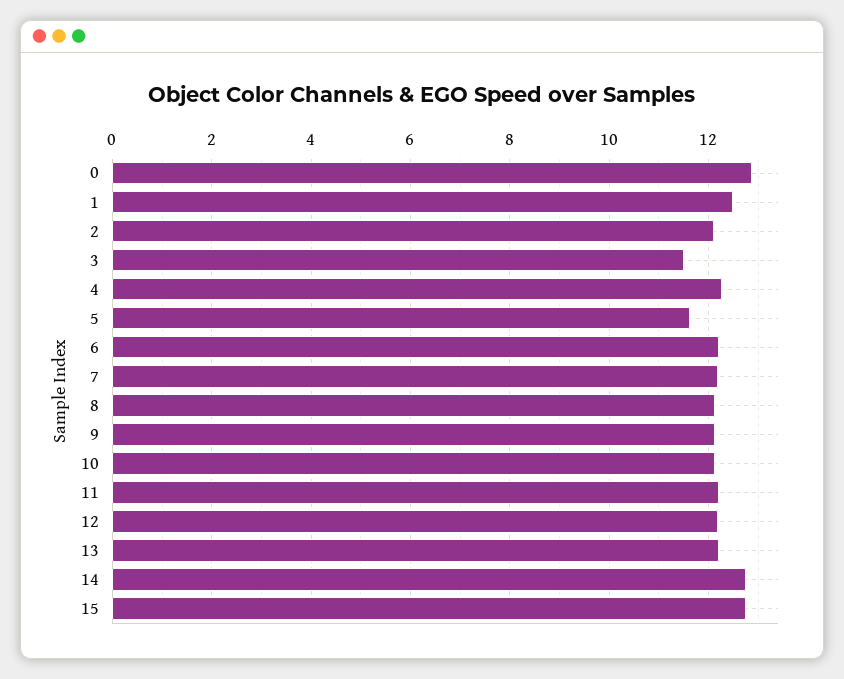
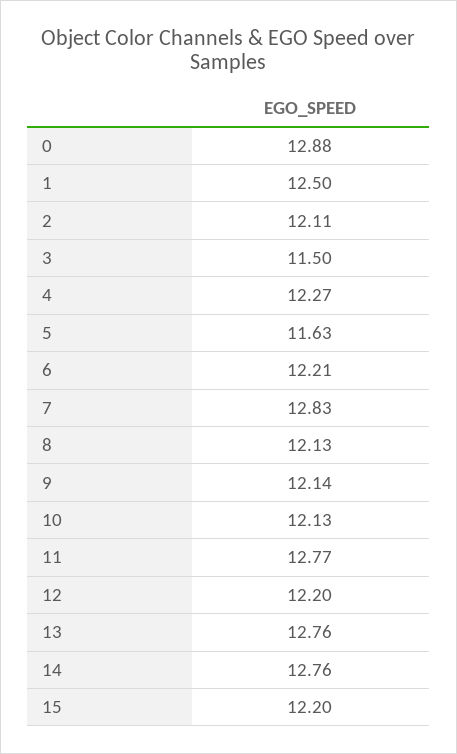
7: 12.2 -> 12.83
11: 12.2 -> 12.77
13: 12.2 -> 12.76
15: 12.8 -> 12.2

